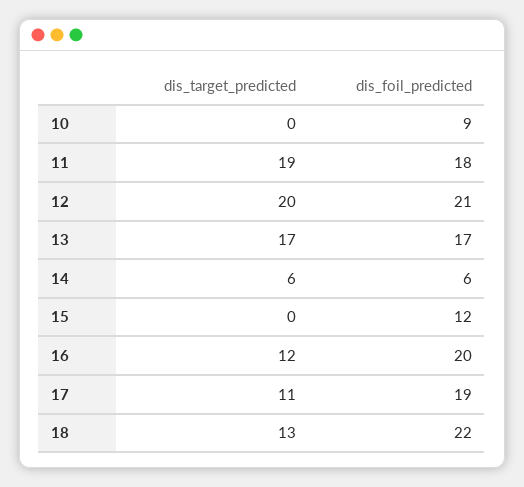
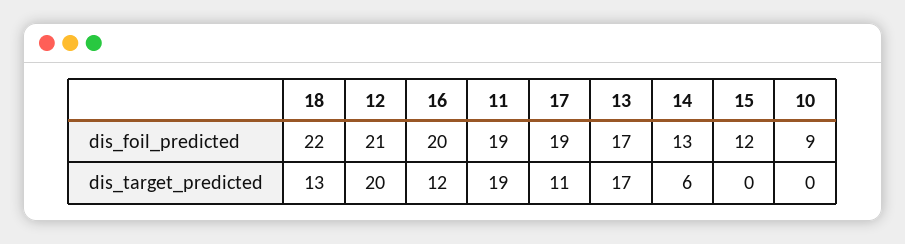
dis_foil_predicted, 11: 18 -> 19
dis_foil_predicted, 14: 6 -> 13

